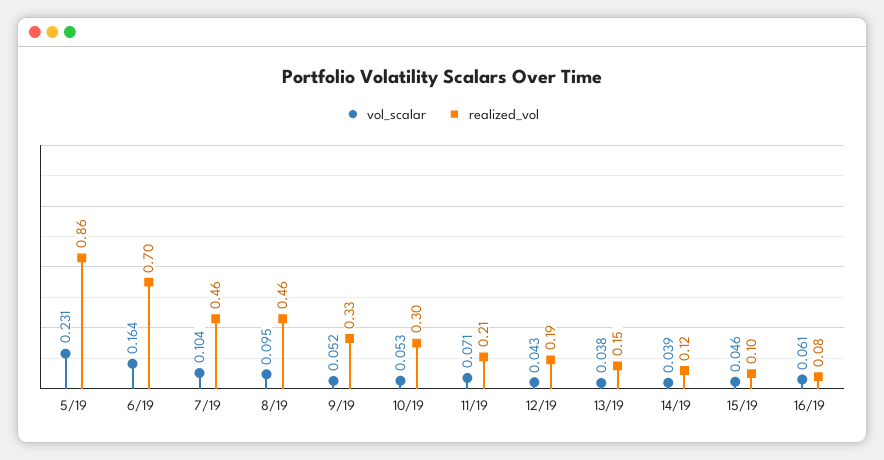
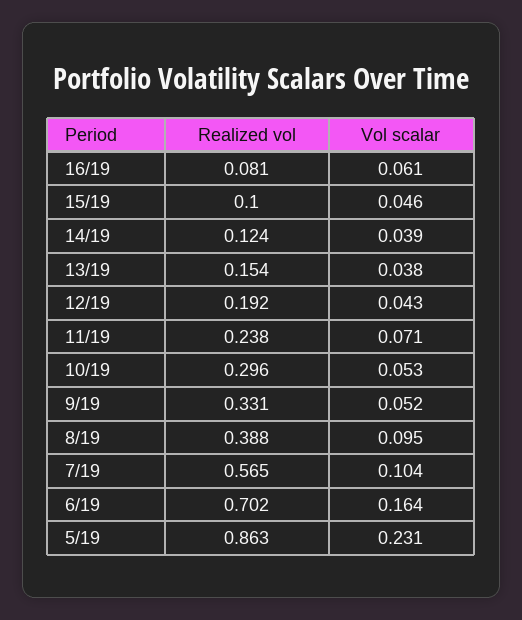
realized_vol, 7/19: 0.46 -> 0.565
realized_vol, 8/19: 0.46 -> 0.388
realized_vol, 11/19: 0.21 -> 0.238

